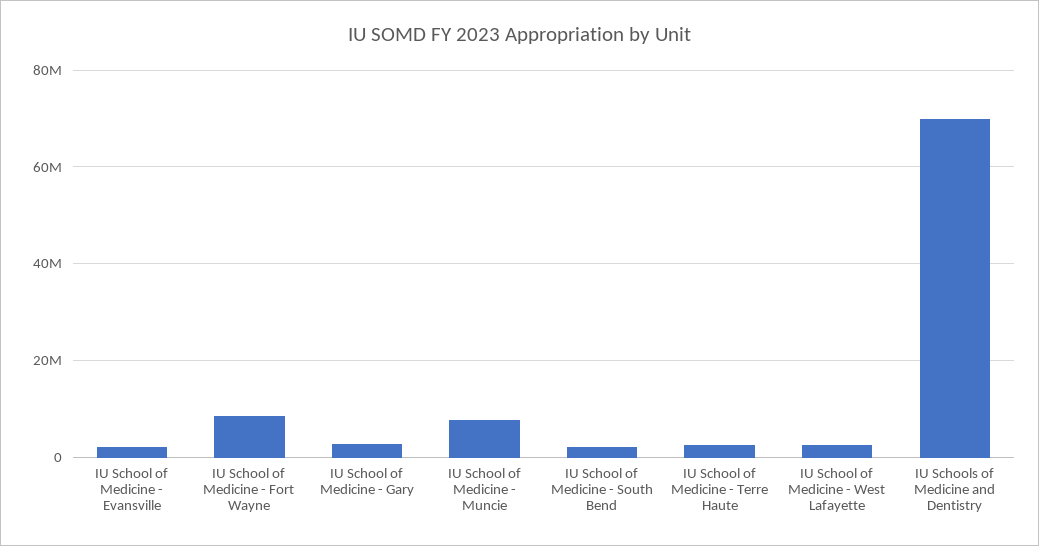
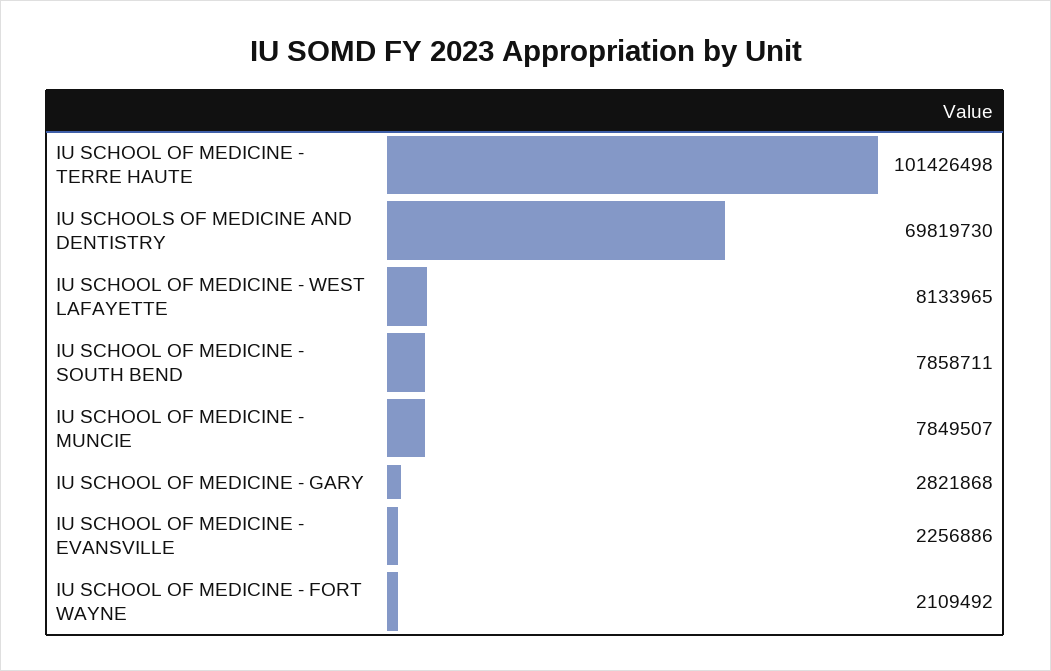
IU School of Medicine - Fort Wayne: 8000000 -> 2109492
IU School of Medicine - South Bend: 2000000 -> 7858711
IU School of Medicine - Terre Haute: 2000000 -> 101426498
IU School of Medicine - West Lafayette: 2000000 -> 8133965

